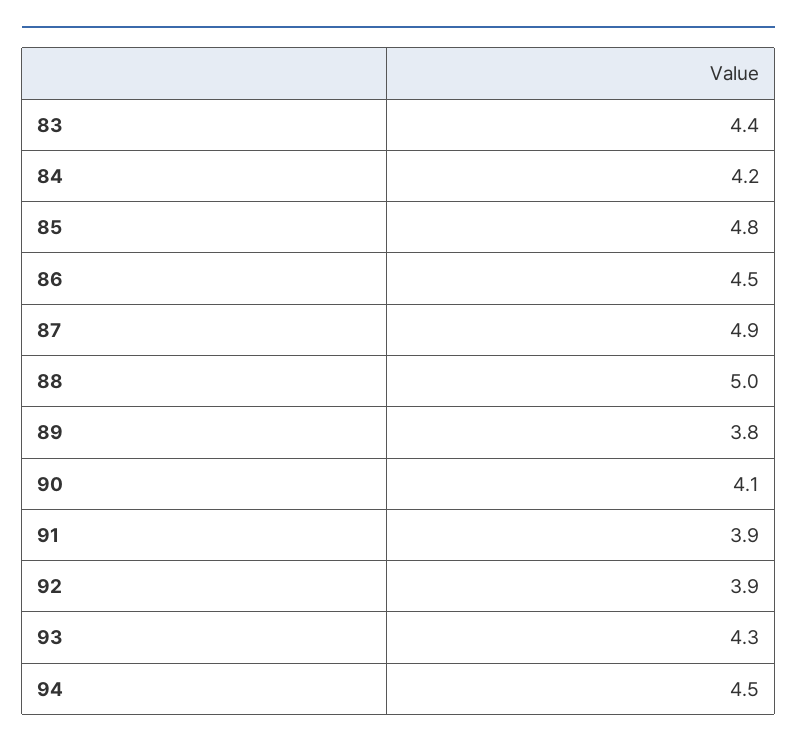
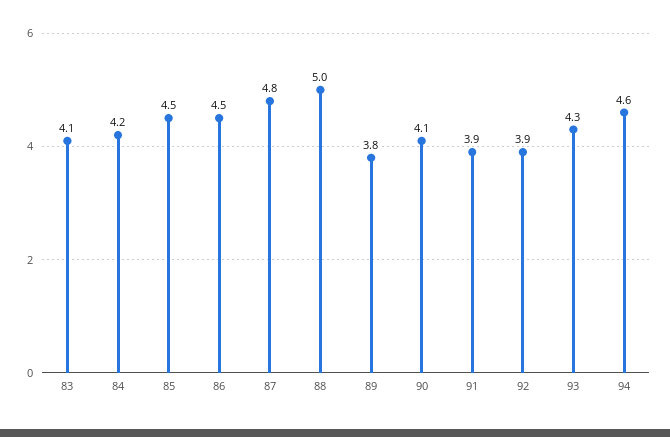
83: 4.4 -> 4.1
85: 4.8 -> 4.5
87: 4.9 -> 4.8
94: 4.5 -> 4.6

